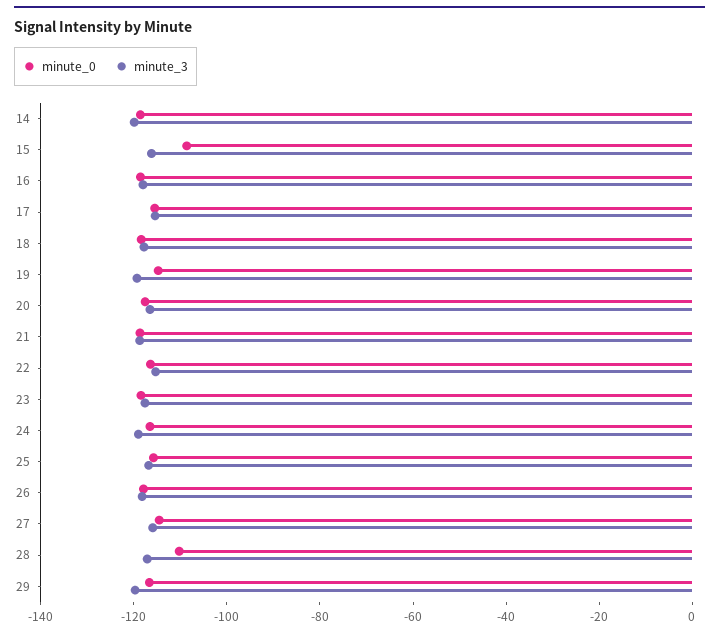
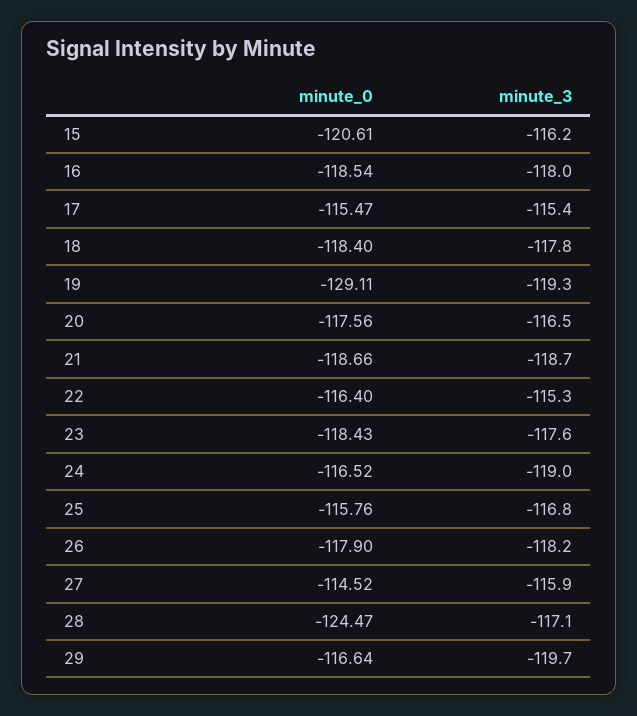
minute_0, 14: -120 -> none
minute_3, 14: -120 -> none
minute_0, 15: -110 -> -120.61
minute_0, 19: -115 -> -129.11
minute_0, 28: -110 -> -124.47

